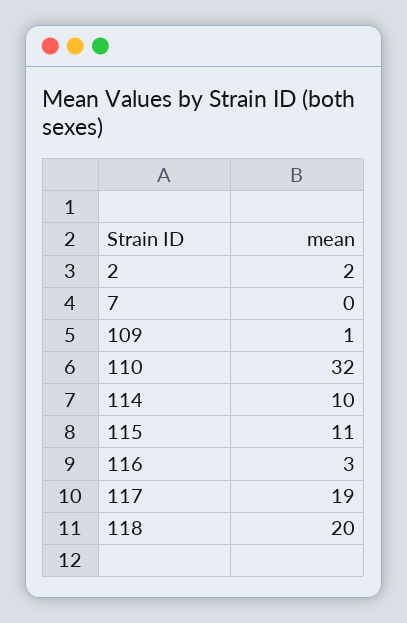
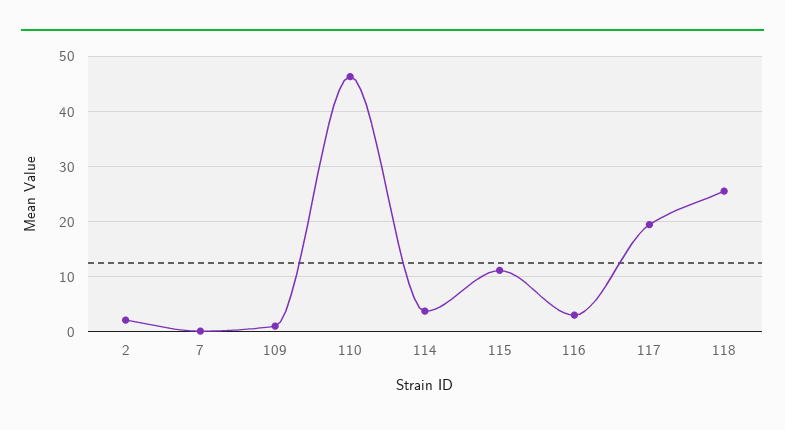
110: 32 -> 46
114: 10 -> 4
118: 20 -> 26

